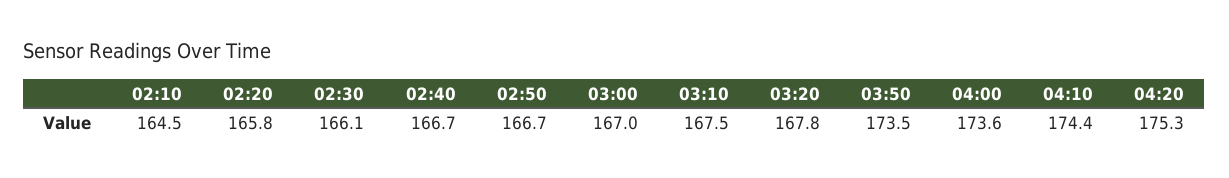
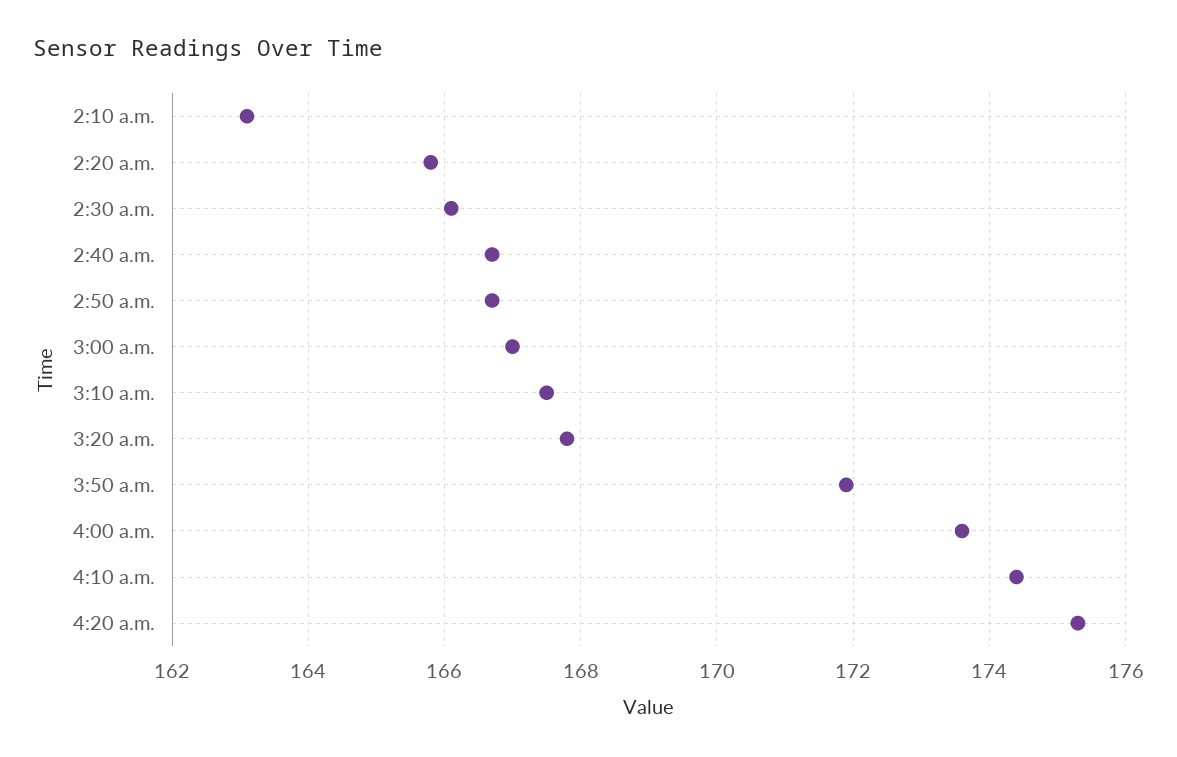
02:10: 164.5 -> 163
03:50: 173.5 -> 172

